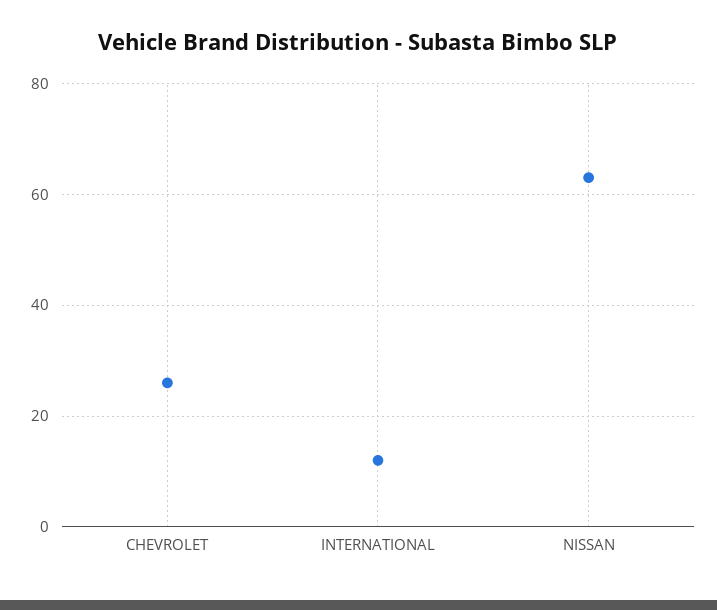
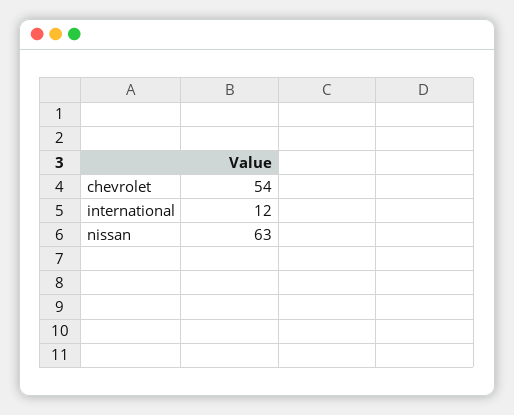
CHEVROLET: 25 -> 54

